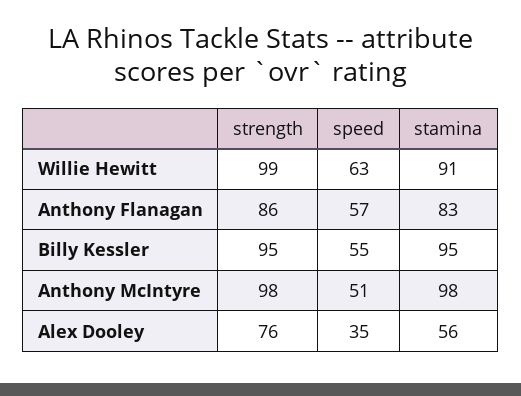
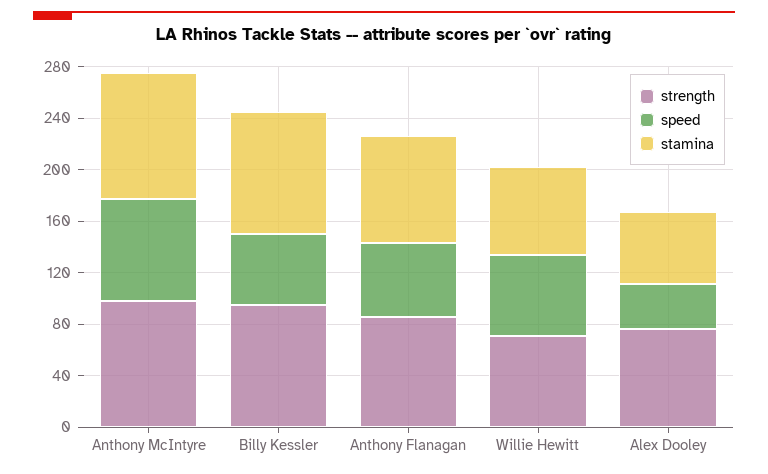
strength, Willie Hewitt: 99 -> 70
stamina, Willie Hewitt: 91 -> 70
speed, Anthony McIntyre: 51 -> 80

